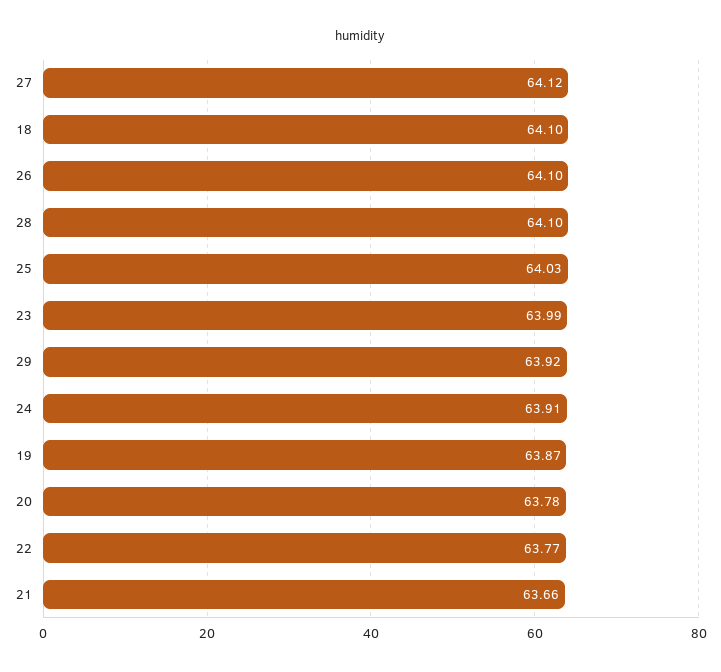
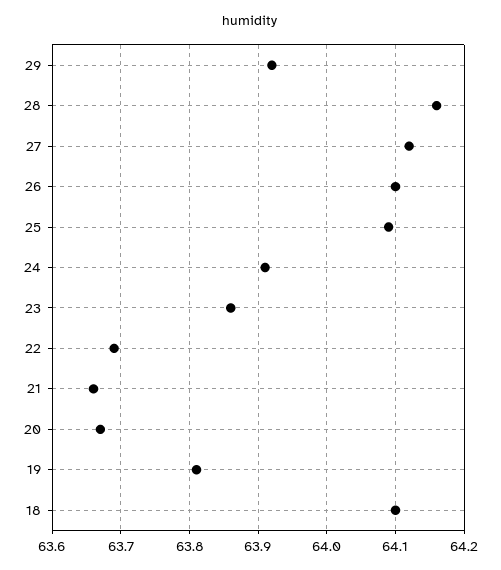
28: 64.1 -> 64.16
25: 64.03 -> 64.09
23: 63.99 -> 63.86
19: 63.87 -> 63.81
20: 63.78 -> 63.67
22: 63.77 -> 63.69

